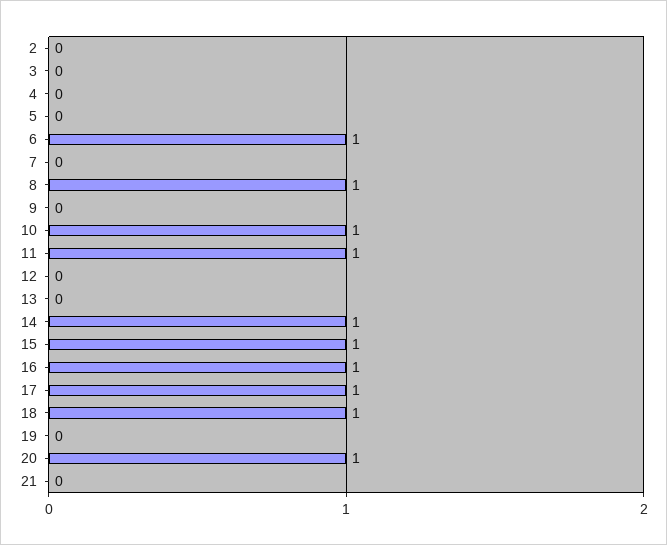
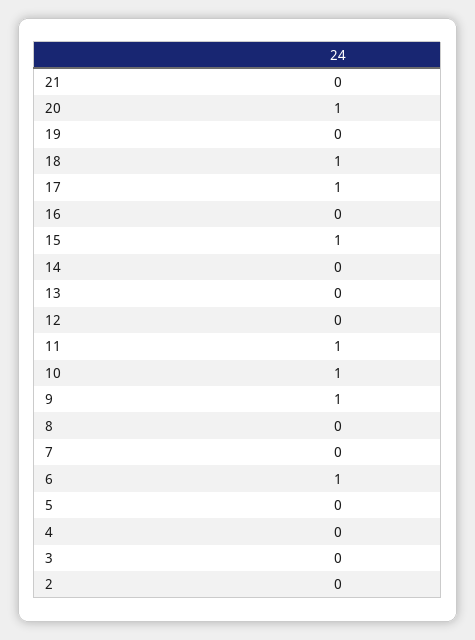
8: 1 -> 0
9: 0 -> 1
14: 1 -> 0
16: 1 -> 0

